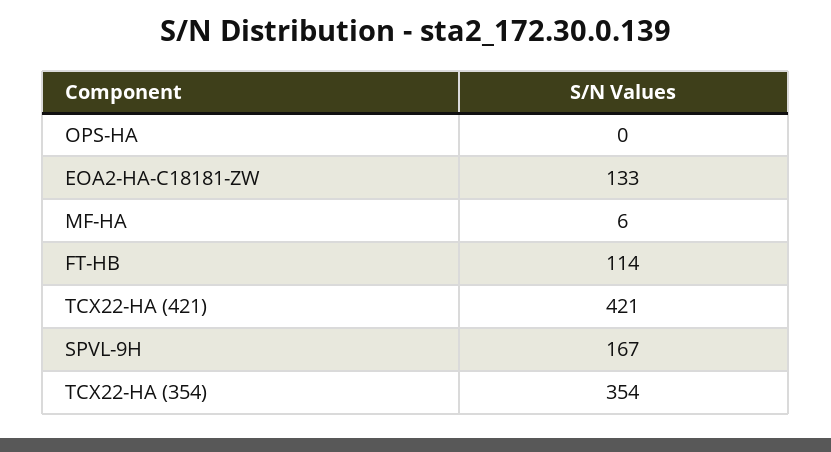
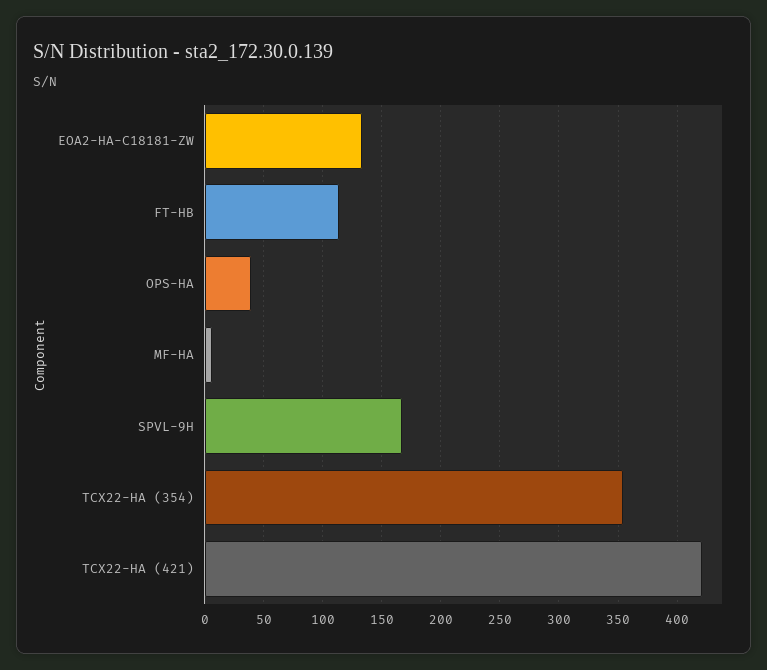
OPS-HA: 0 -> 40

